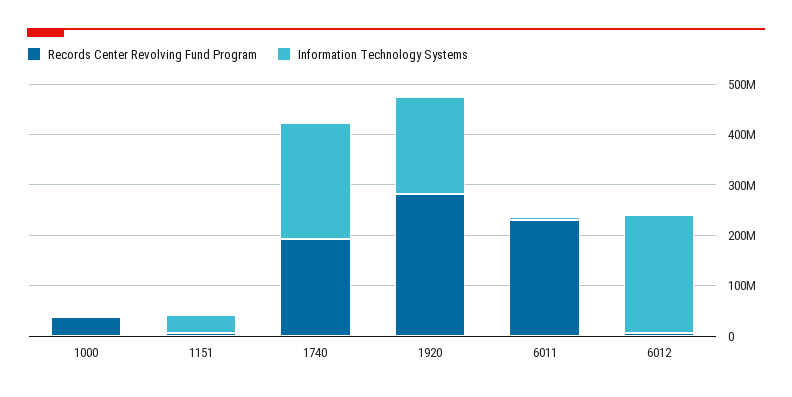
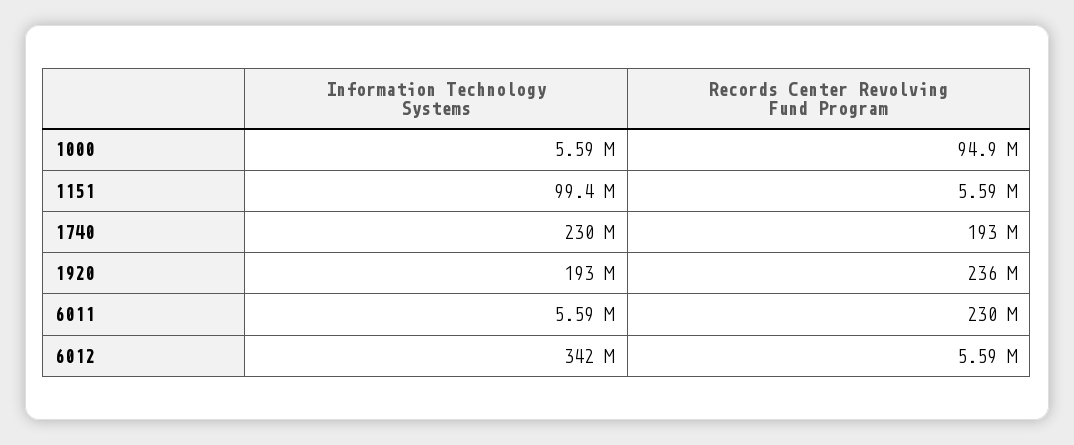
Records Center Revolving Fund Program, 1000: 40000000 -> 94900000
Information Technology Systems, 1151: 40000000 -> 99400000
Records Center Revolving Fund Program, 1920: 280000000 -> 236000000
Information Technology Systems, 6012: 240000000 -> 342000000

